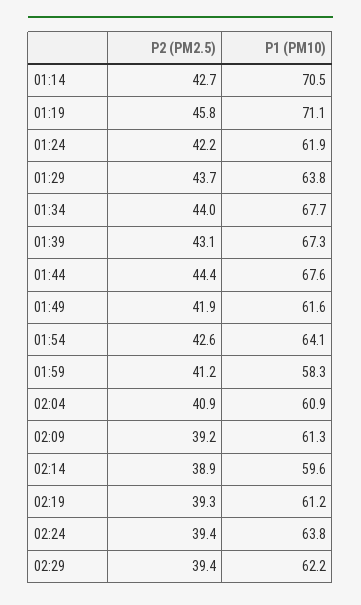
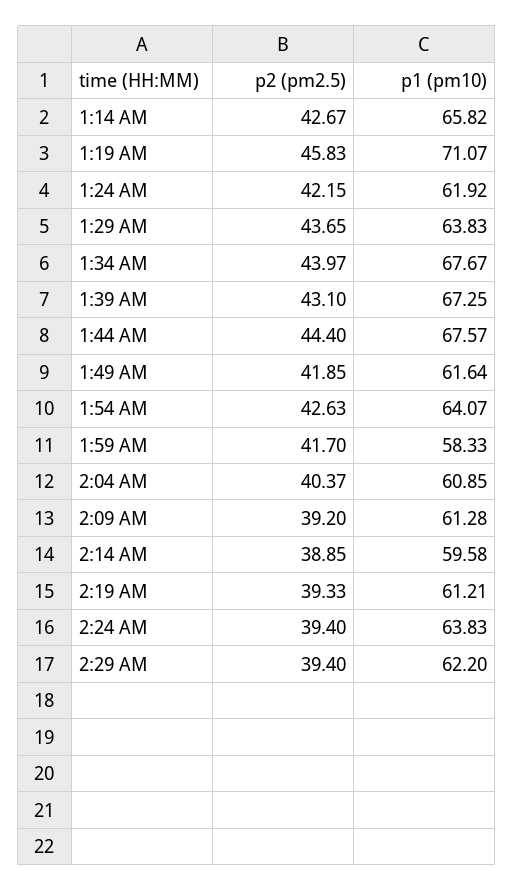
P1 (PM10), 01:14: 70.5 -> 65.82
P2 (PM2.5), 01:59: 41.2 -> 41.7
P2 (PM2.5), 02:04: 40.9 -> 40.37

